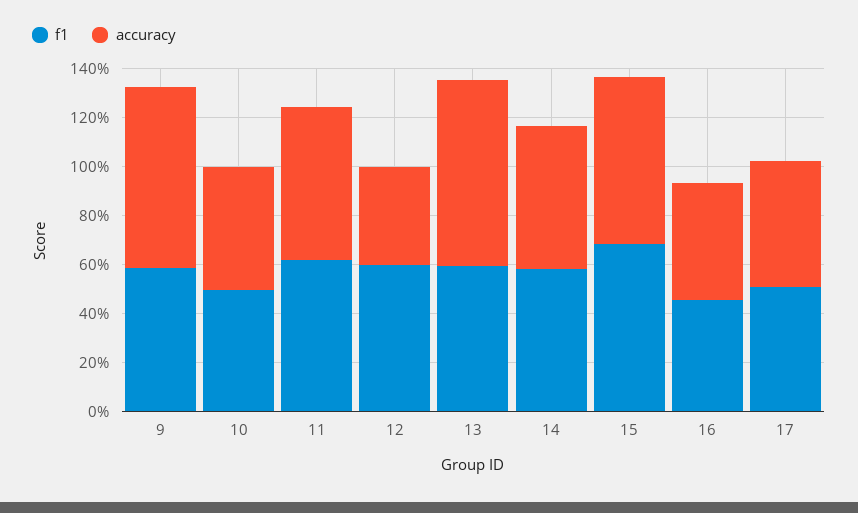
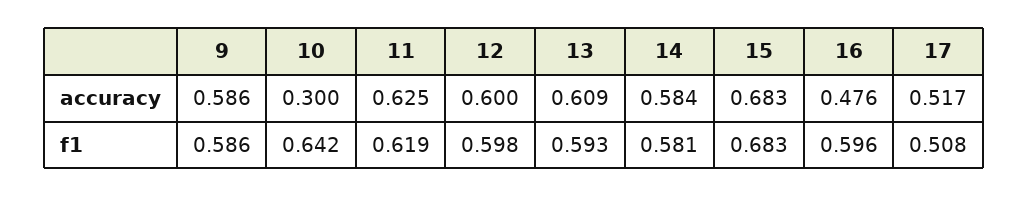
accuracy, 9: 0.75 -> 0.586
f1, 10: 0.5 -> 0.642
accuracy, 10: 0.5 -> 0.3
accuracy, 12: 0.4 -> 0.6
accuracy, 13: 0.75 -> 0.609
f1, 16: 0.45 -> 0.596

